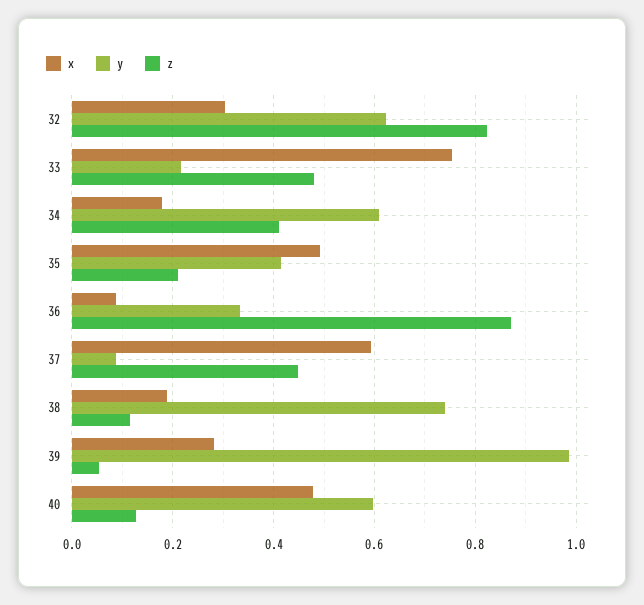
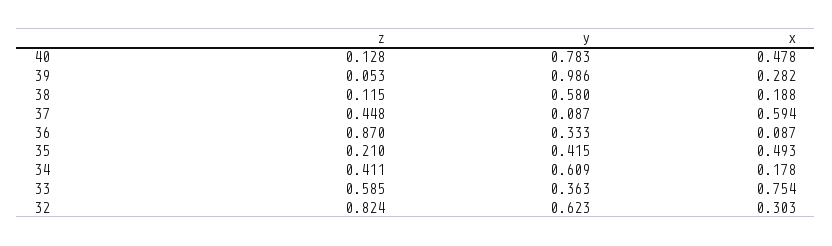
y, 33: 0.22 -> 0.363
z, 33: 0.48 -> 0.585
y, 38: 0.74 -> 0.58
y, 40: 0.6 -> 0.783

